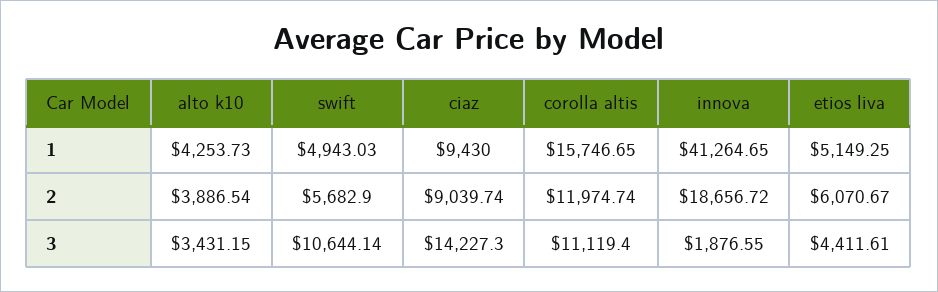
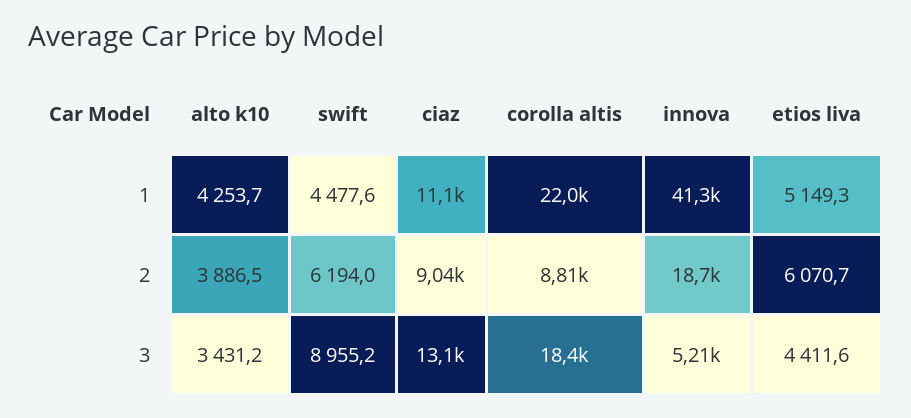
swift, 1: 4943.03 -> 4477.6
ciaz, 1: 9430 -> 11100
corolla altis, 1: 15746.65 -> 22000
swift, 2: 5682.9 -> 6194
corolla altis, 2: 11974.74 -> 8810
swift, 3: 10644.14 -> 8955.2
ciaz, 3: 14227.3 -> 13100
corolla altis, 3: 11119.4 -> 18400
innova, 3: 1876.55 -> 5210

